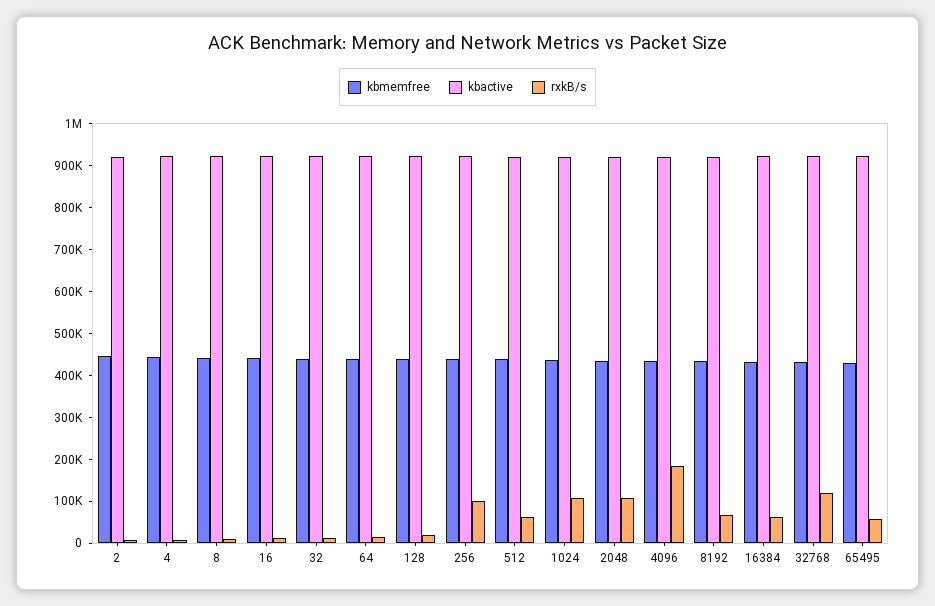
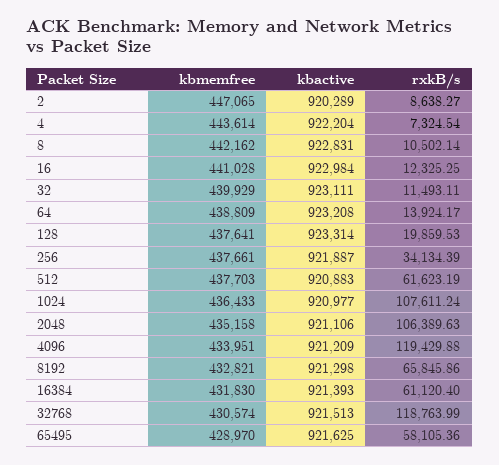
rxkB/s, 256: 100000 -> 34134.39
rxkB/s, 4096: 180000 -> 119429.88

